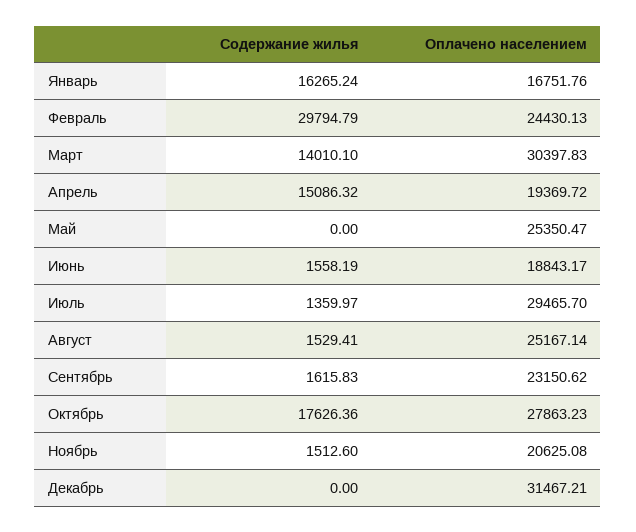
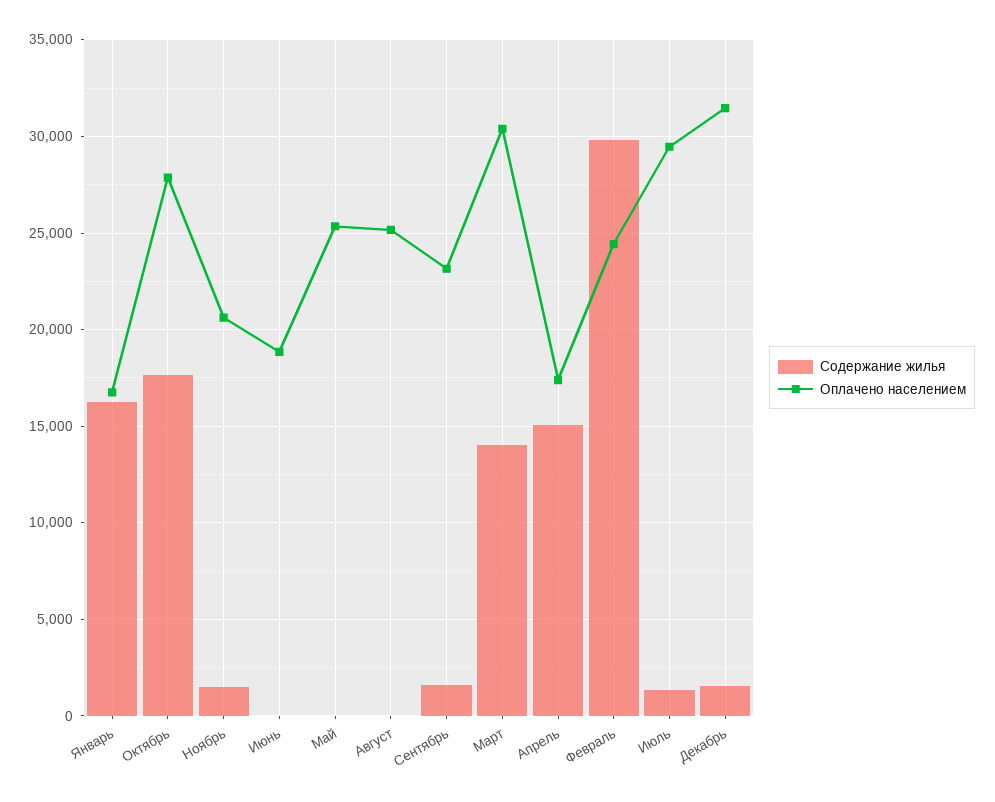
Оплачено населением, Апрель: 19369.72 -> 17500
Содержание жилья, Июнь: 1558.19 -> 0
Содержание жилья, Август: 1529.41 -> 0
Содержание жилья, Декабрь: 0 -> 1500

